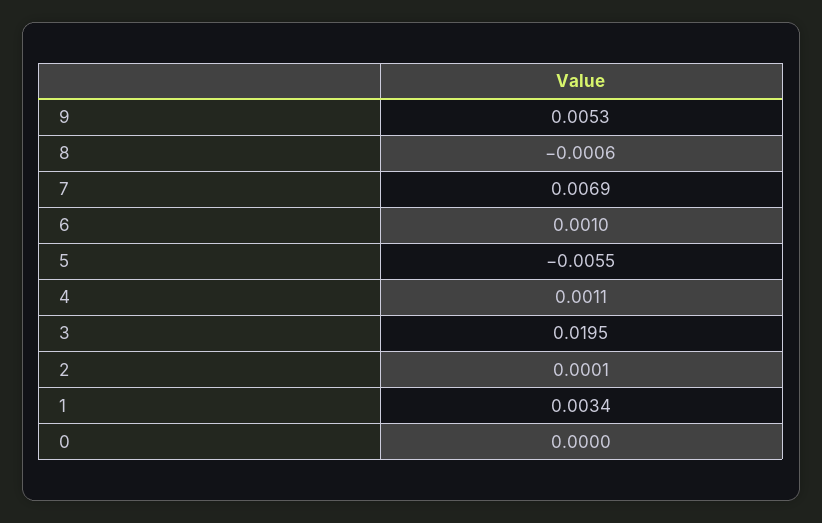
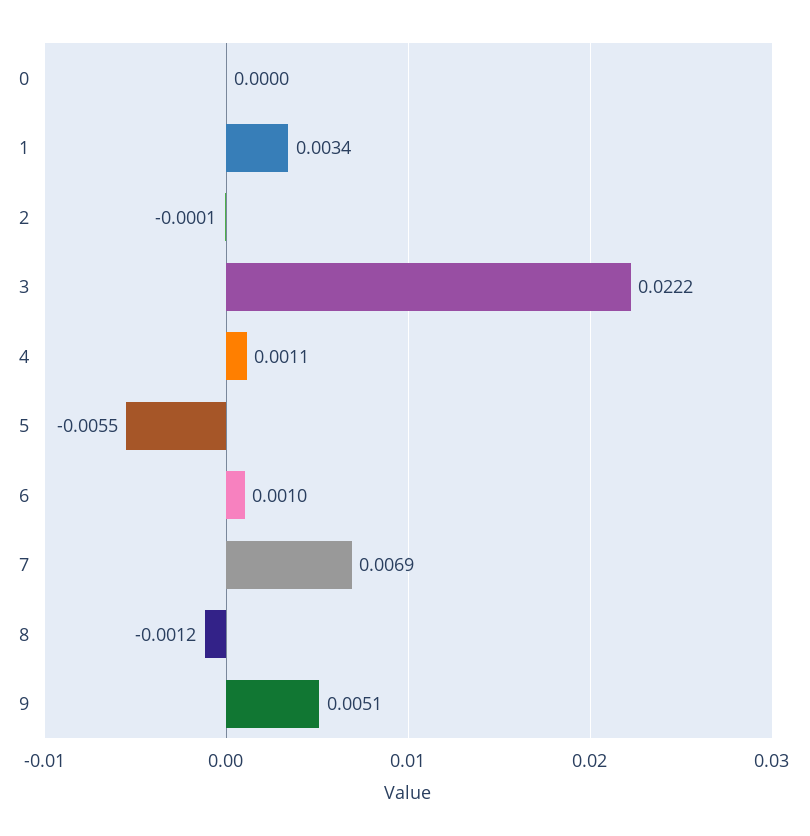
9: 0.0053 -> 0.0051
8: -0.0006 -> -0.0012
3: 0.0195 -> 0.0222
2: 0.0001 -> -0.0001

